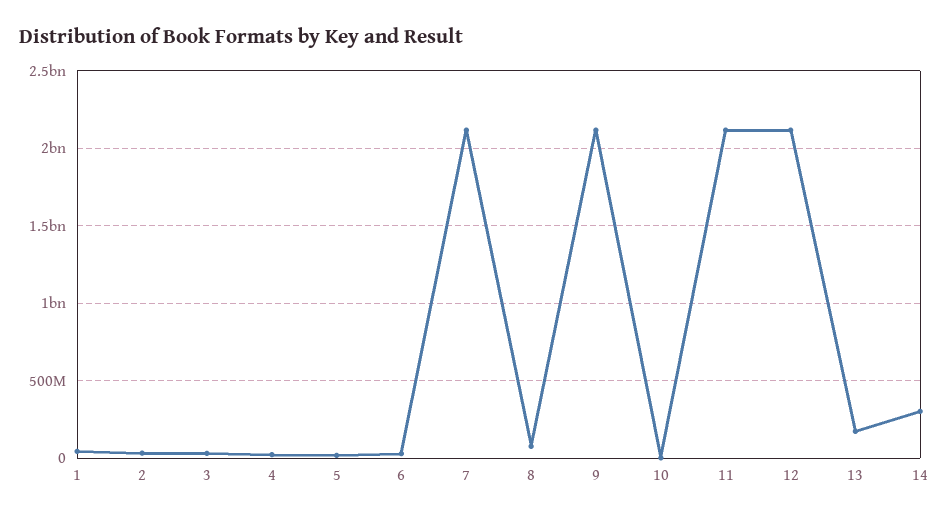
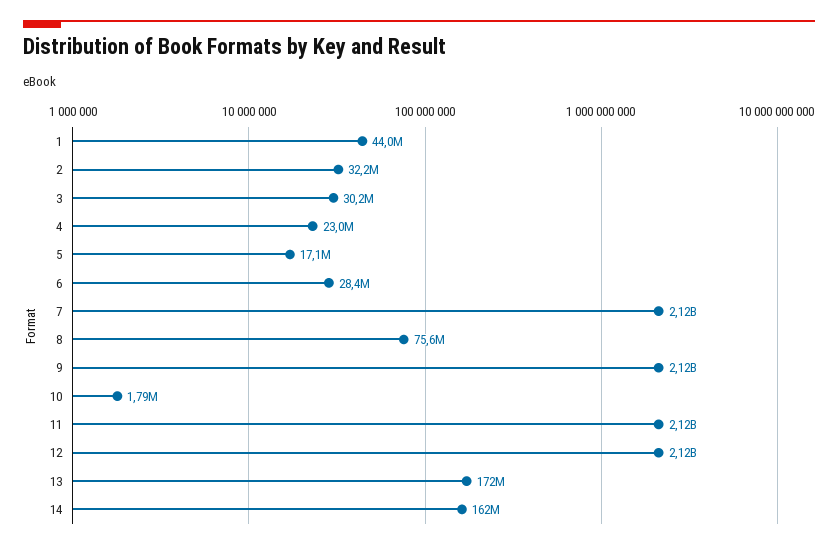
14: 300000000 -> 162000000

